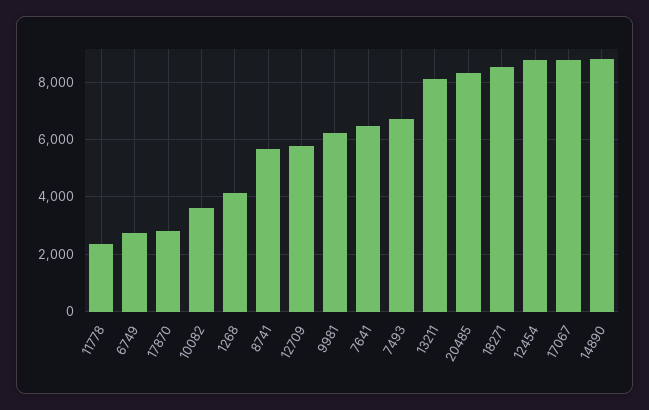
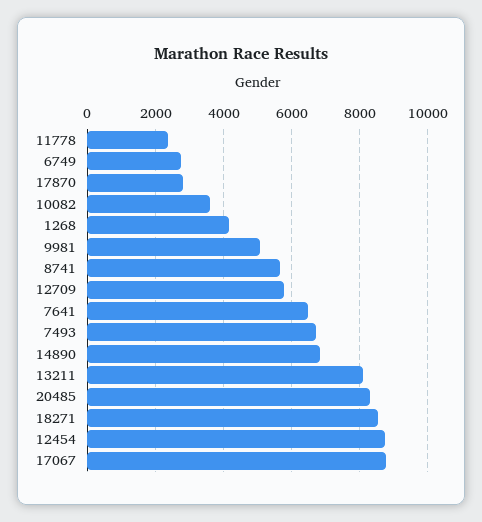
9981: 6250 -> 5000
14890: 8750 -> 6800

